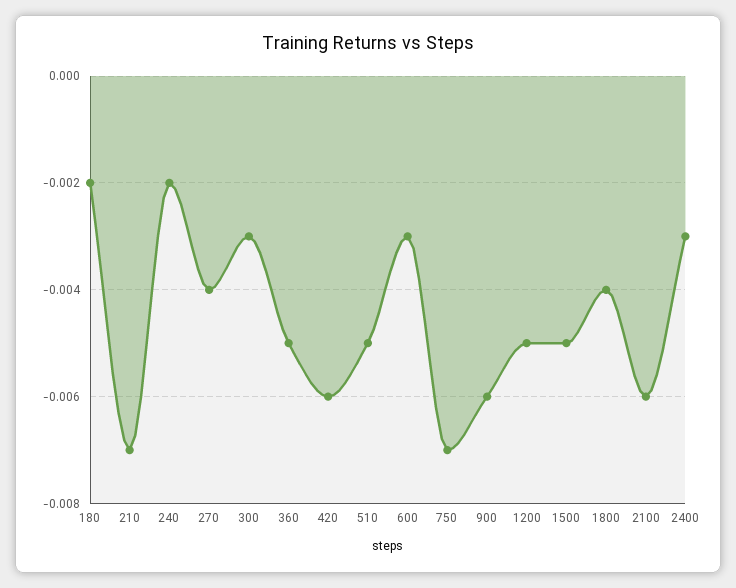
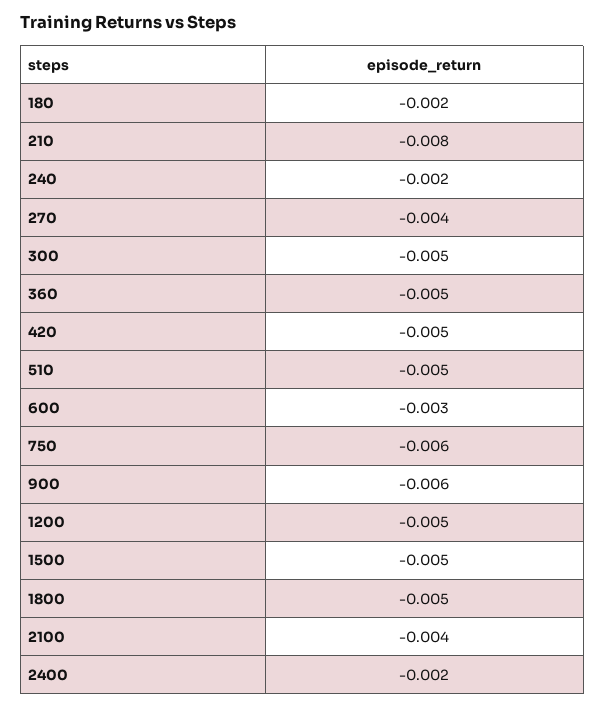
210: -0.007 -> -0.008
300: -0.003 -> -0.005
420: -0.006 -> -0.005
750: -0.007 -> -0.006
1800: -0.004 -> -0.005
2100: -0.006 -> -0.004
2400: -0.003 -> -0.002

